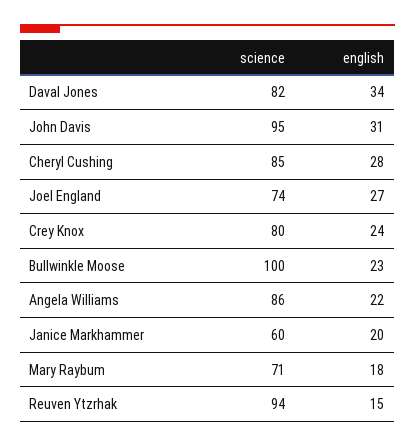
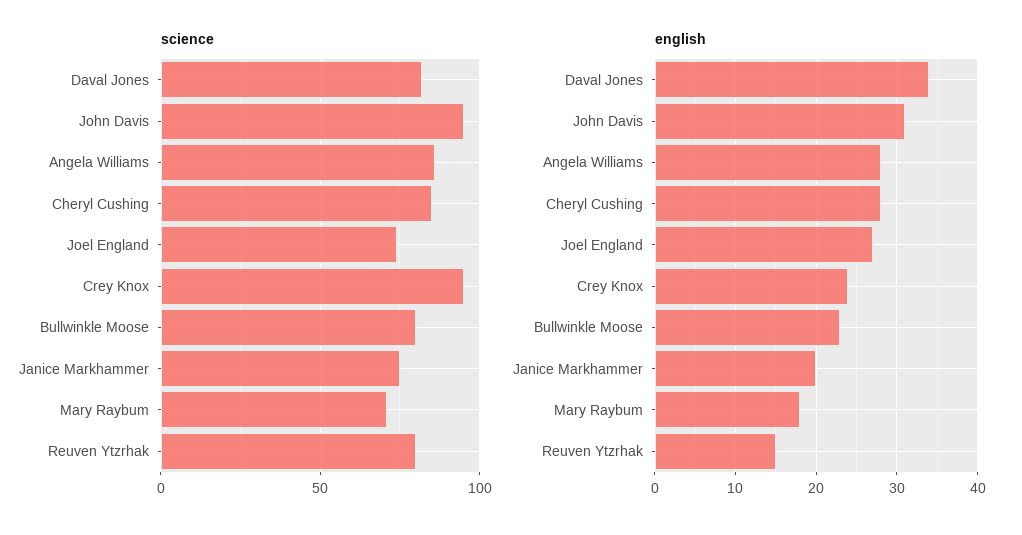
science, Crey Knox: 80 -> 95
science, Bullwinkle Moose: 100 -> 80
english, Angela Williams: 22 -> 28
science, Janice Markhammer: 60 -> 75
science, Reuven Ytzrhak: 94 -> 80

